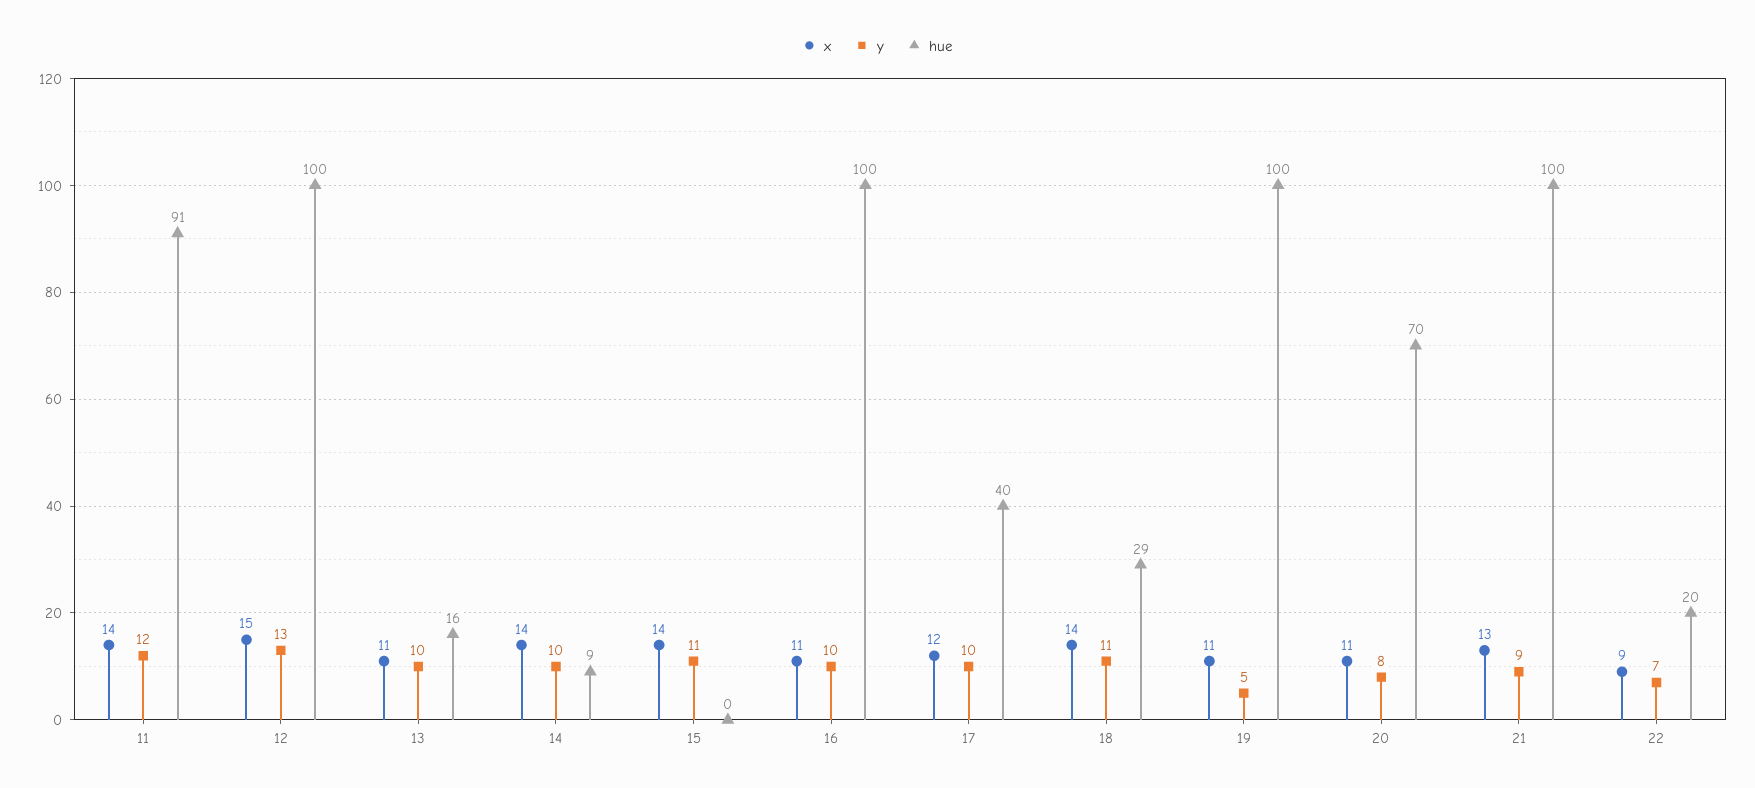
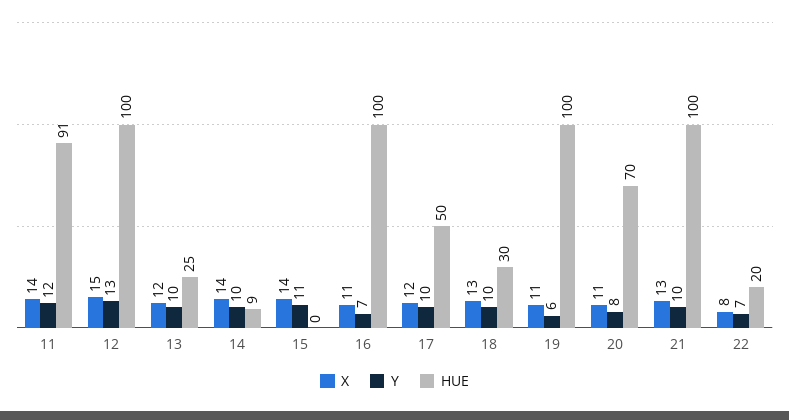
x, 13: 11 -> 12
hue, 13: 16 -> 25
y, 16: 10 -> 7
hue, 17: 40 -> 50
x, 18: 14 -> 13
y, 18: 11 -> 10
hue, 18: 29 -> 30
y, 19: 5 -> 6
y, 21: 9 -> 10
x, 22: 9 -> 8

